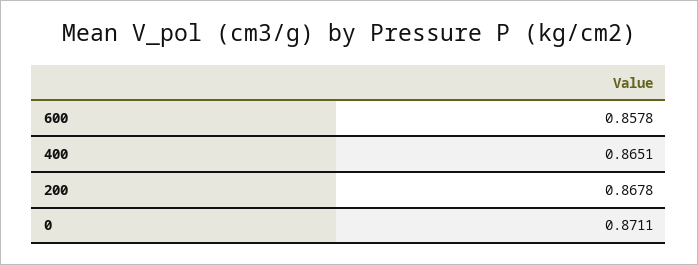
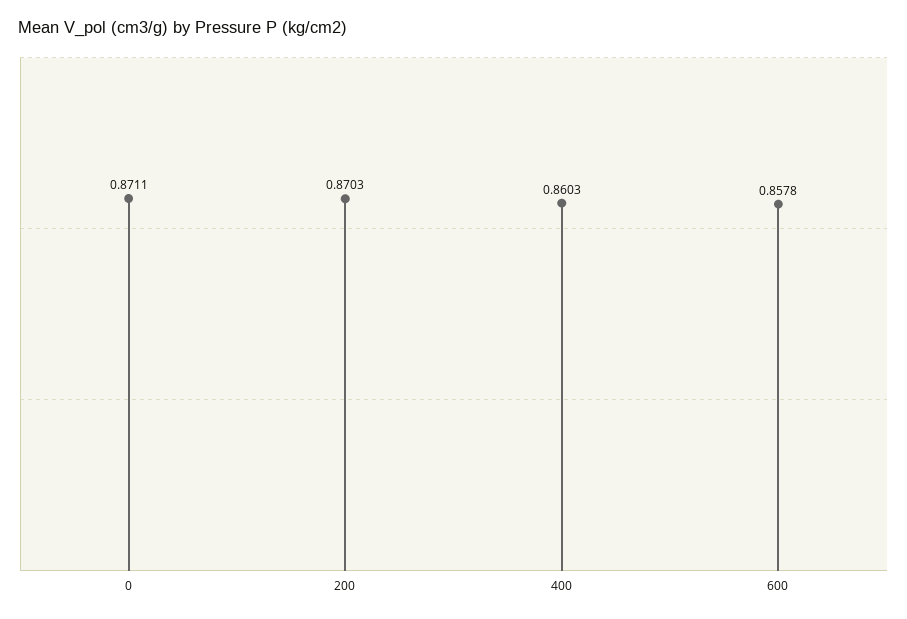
400: 0.8651 -> 0.8603
200: 0.8678 -> 0.8703

